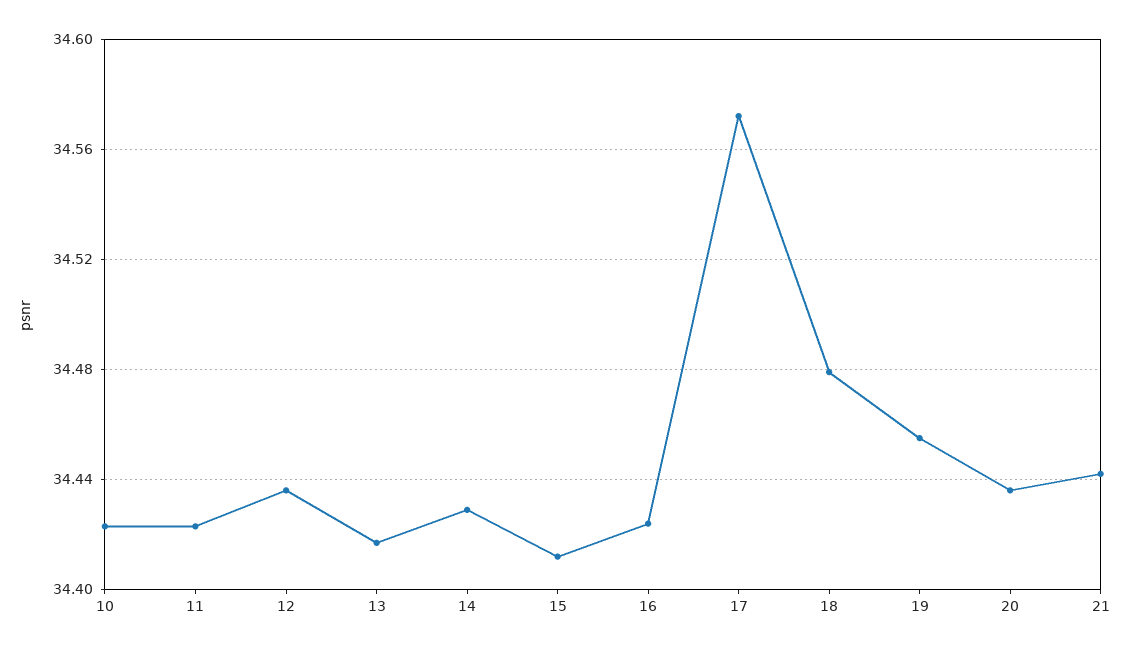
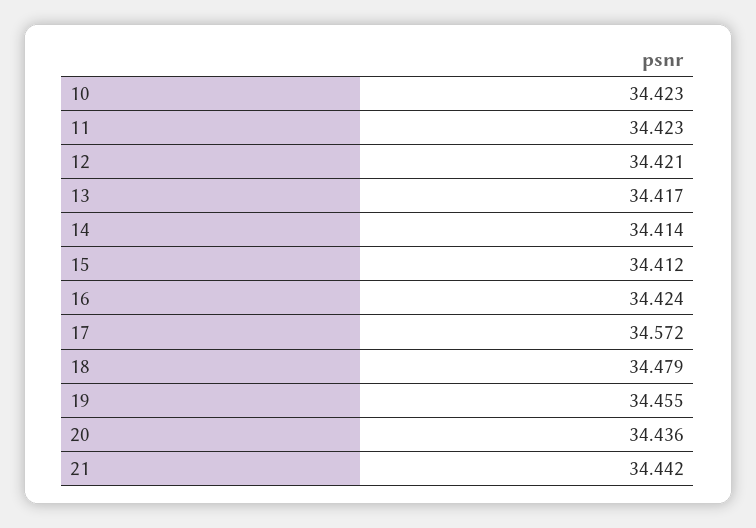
12: 34.435 -> 34.421
14: 34.43 -> 34.414

